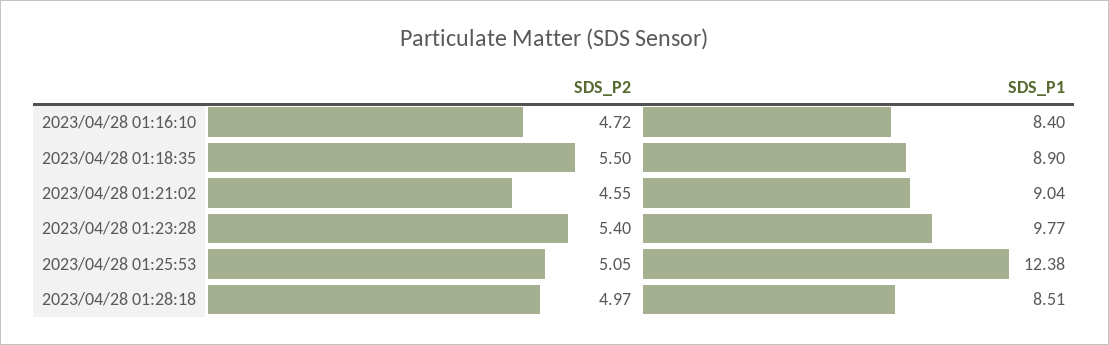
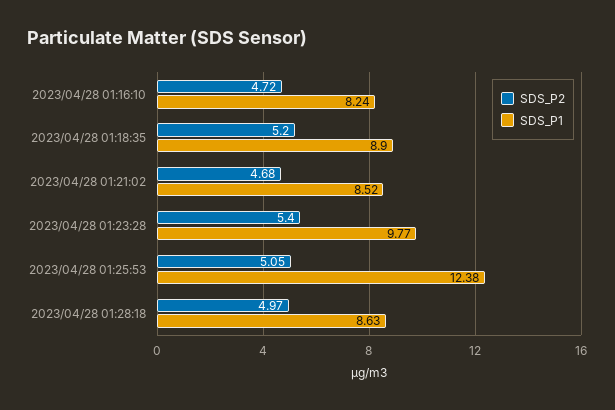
SDS_P1, 2023/04/28 01:16:10: 8.4 -> 8.24
SDS_P2, 2023/04/28 01:18:35: 5.5 -> 5.2
SDS_P2, 2023/04/28 01:21:02: 4.55 -> 4.68
SDS_P1, 2023/04/28 01:21:02: 9.04 -> 8.52
SDS_P1, 2023/04/28 01:28:18: 8.51 -> 8.63

